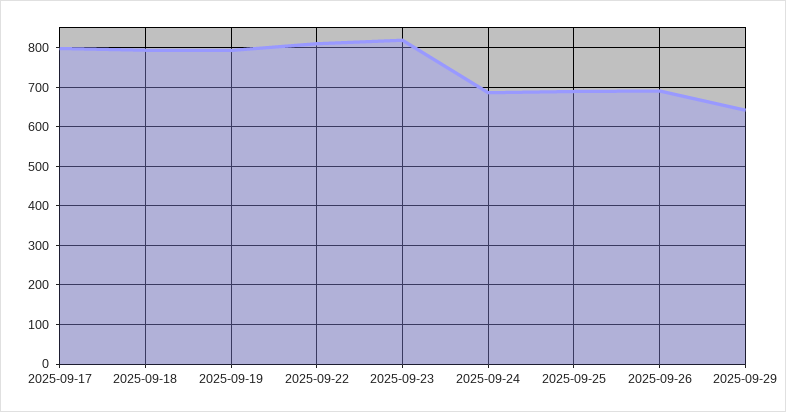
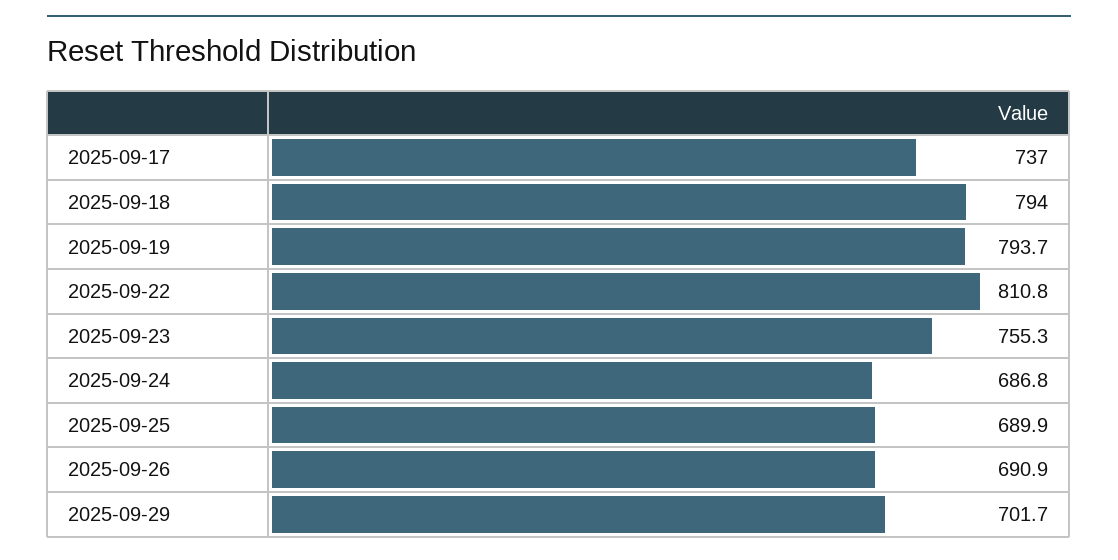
2025-09-17: 800 -> 737
2025-09-23: 820 -> 755.3
2025-09-29: 640 -> 701.7

